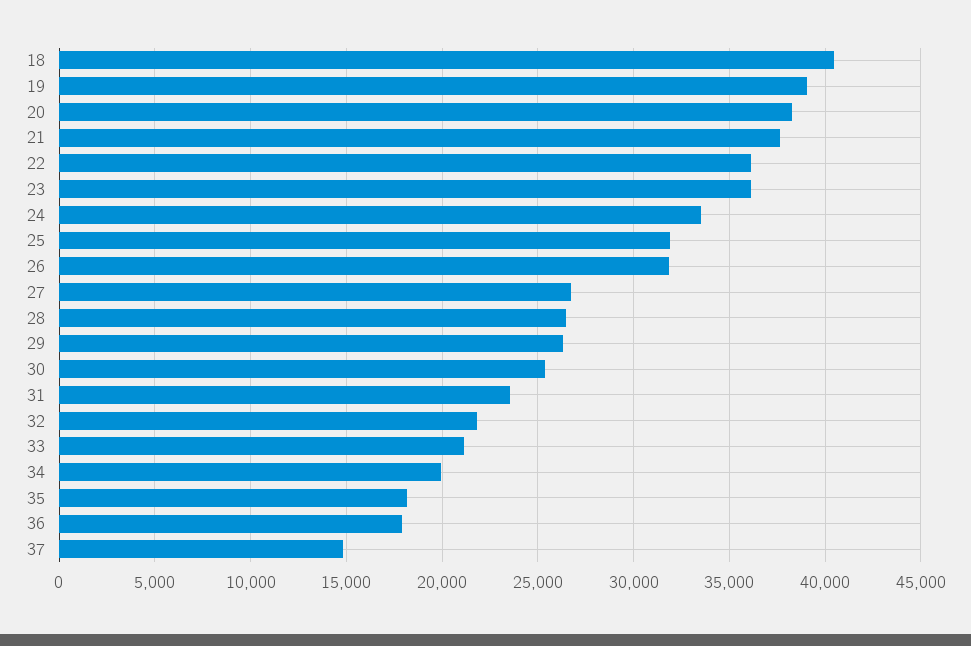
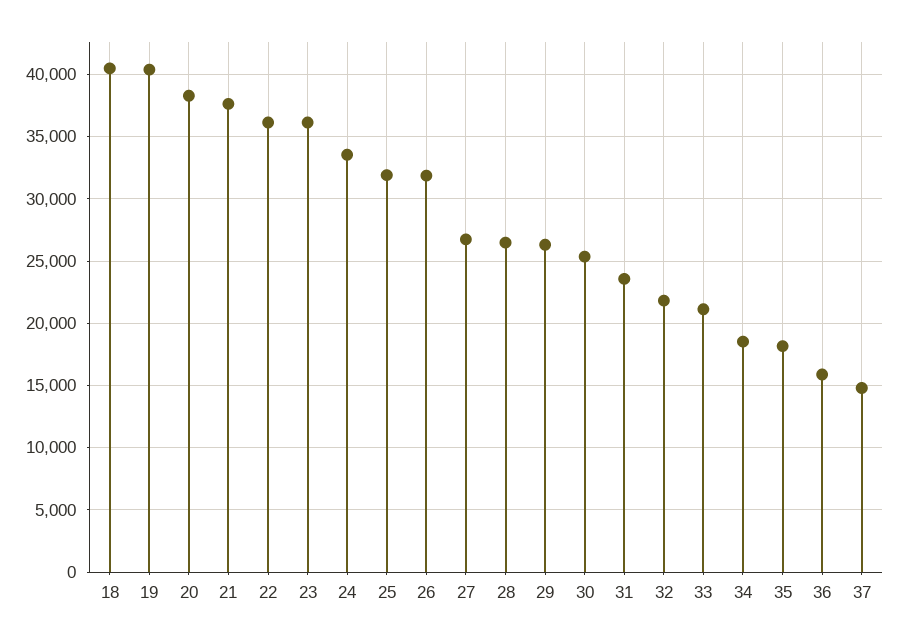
19: 39000 -> 40500
34: 20000 -> 18500
36: 18000 -> 16000

